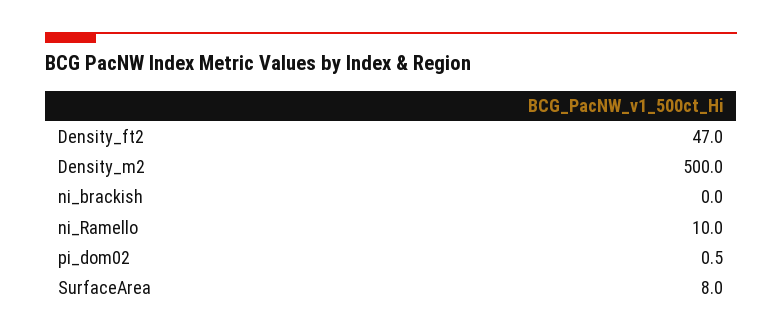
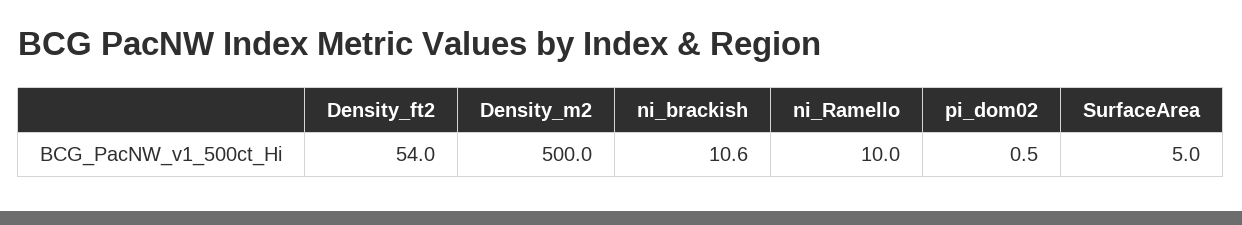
Density_ft2: 47 -> 54
ni_brackish: 0 -> 10.6
SurfaceArea: 8 -> 5

